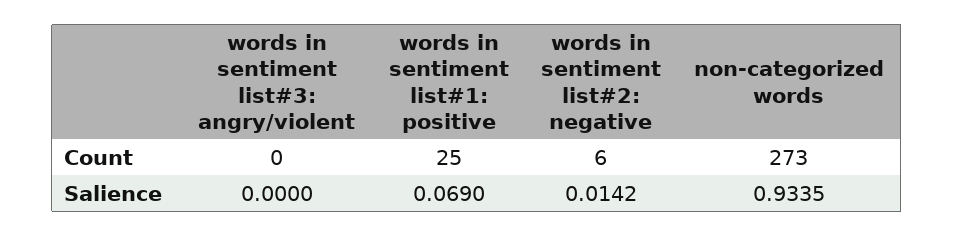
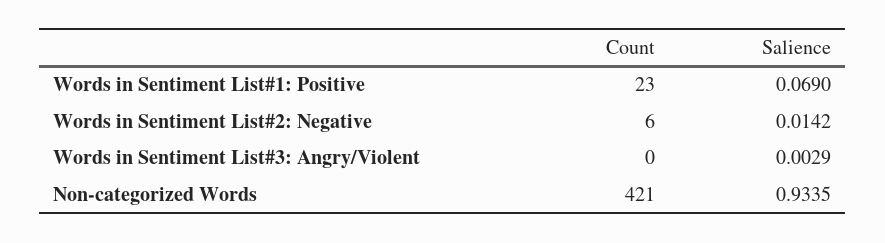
words in sentiment list#1: positive, Count: 25 -> 23
non-categorized words, Count: 273 -> 421
words in sentiment list#3: angry/violent, Salience: 0 -> 0.0029

